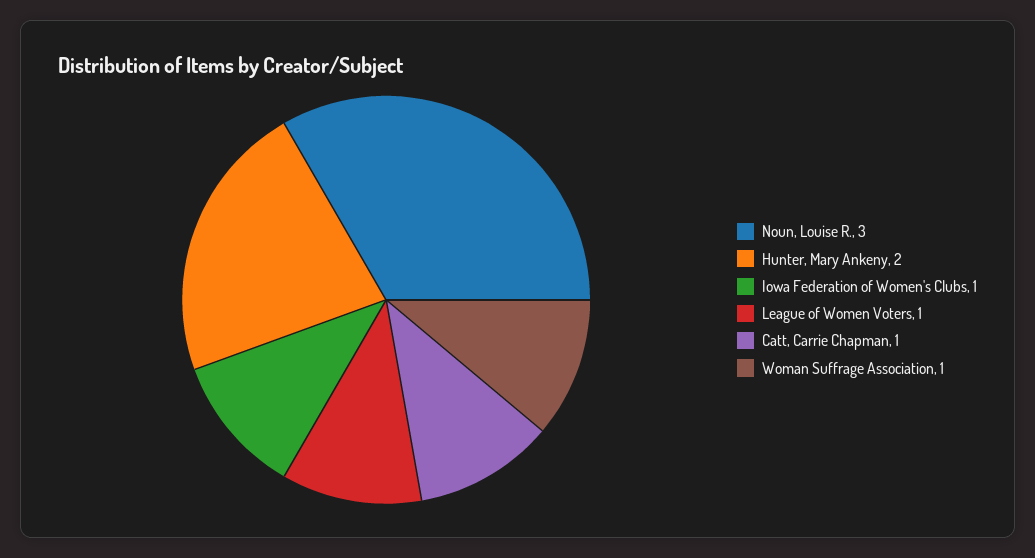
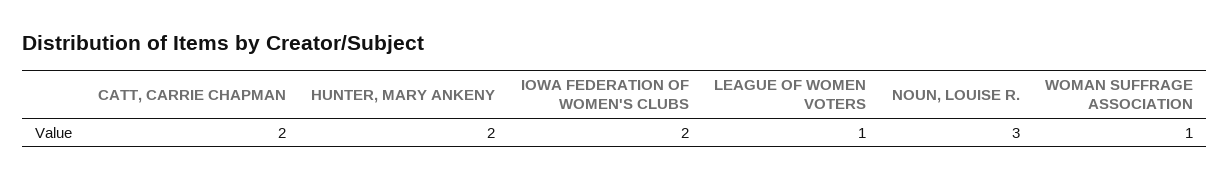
Iowa Federation of Women's Clubs: 1 -> 2
Catt, Carrie Chapman: 1 -> 2

